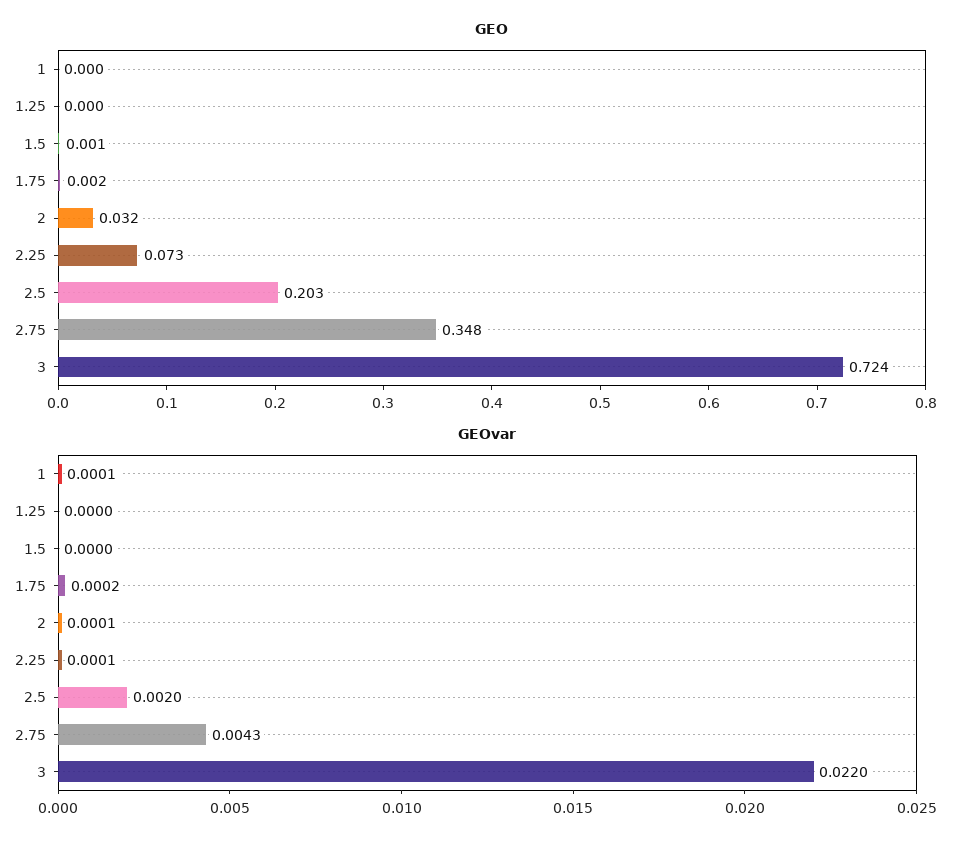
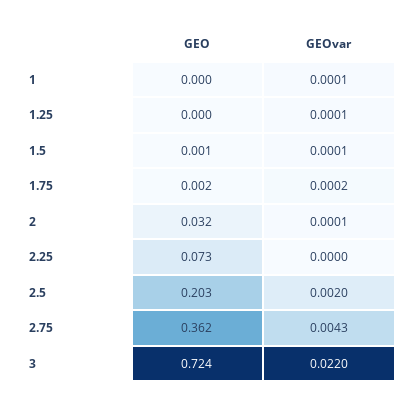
GEO, 2.75: 0.348 -> 0.362
GEOvar, 1.25: 0 -> 0.0001
GEOvar, 1.5: 0 -> 0.0001
GEOvar, 2.25: 0.0001 -> 0

